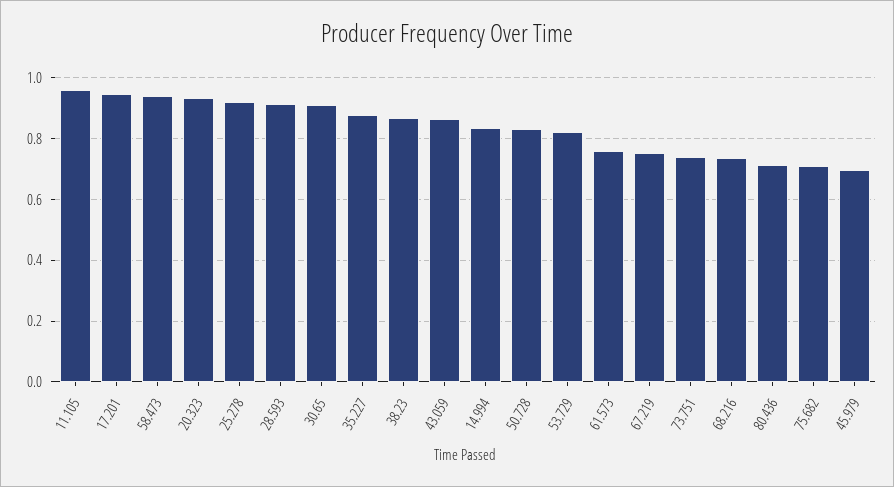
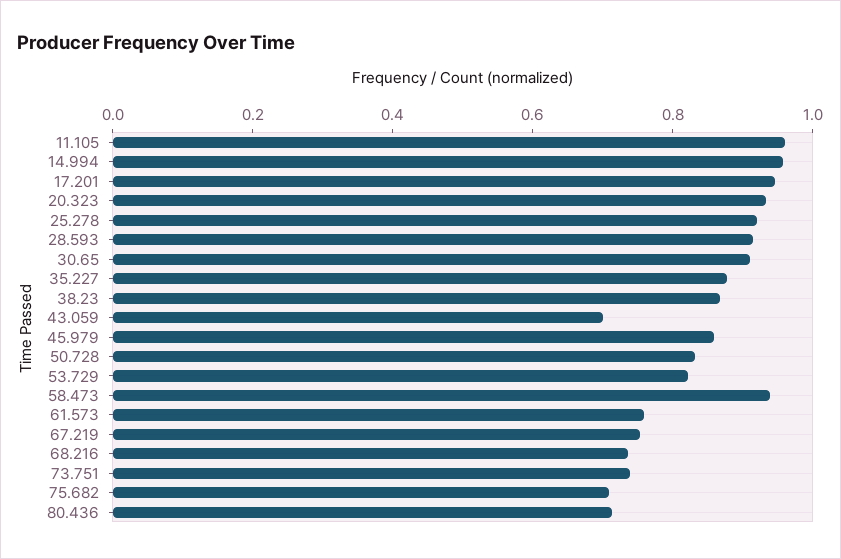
43.059: 0.86 -> 0.7
14.994: 0.84 -> 0.95
45.979: 0.7 -> 0.85

